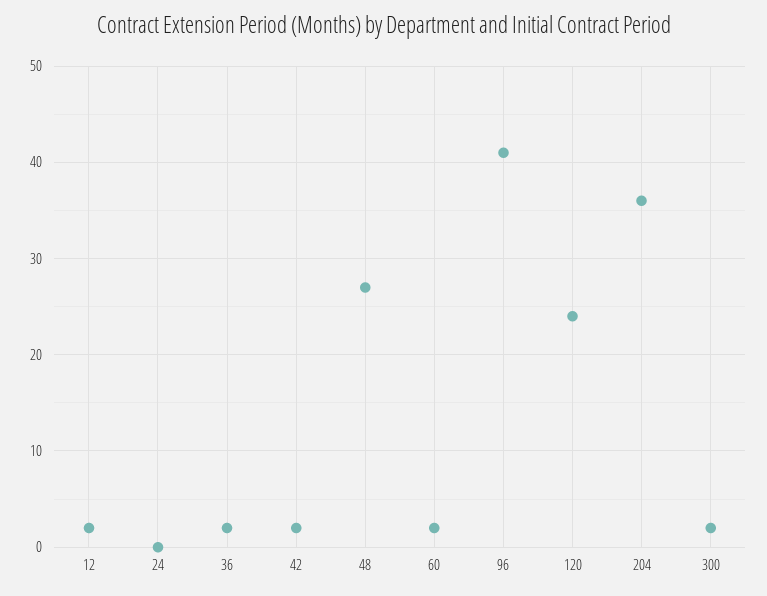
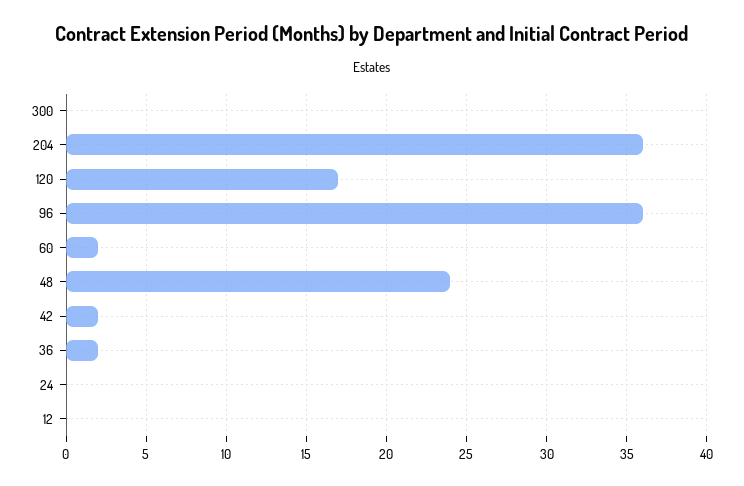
12: 2 -> 0
48: 27 -> 24
96: 41 -> 36
120: 24 -> 17
300: 2 -> 0

